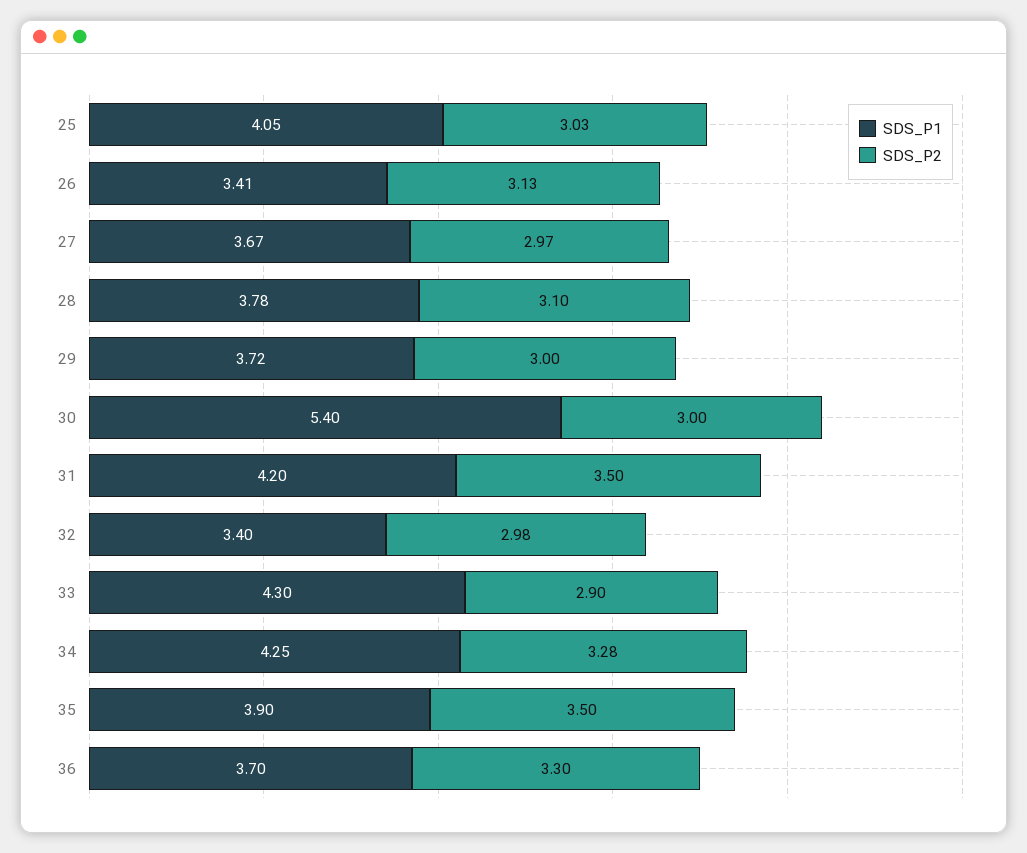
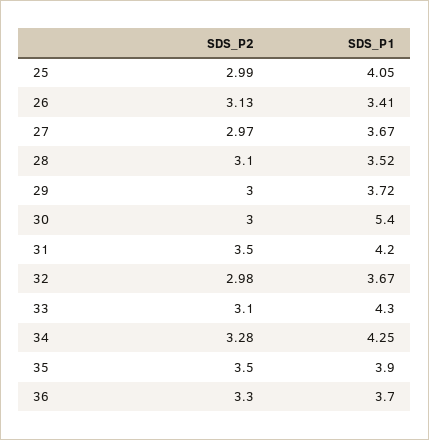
SDS_P2, 25: 3.03 -> 2.99
SDS_P1, 28: 3.78 -> 3.52
SDS_P1, 32: 3.4 -> 3.67
SDS_P2, 33: 2.9 -> 3.1

